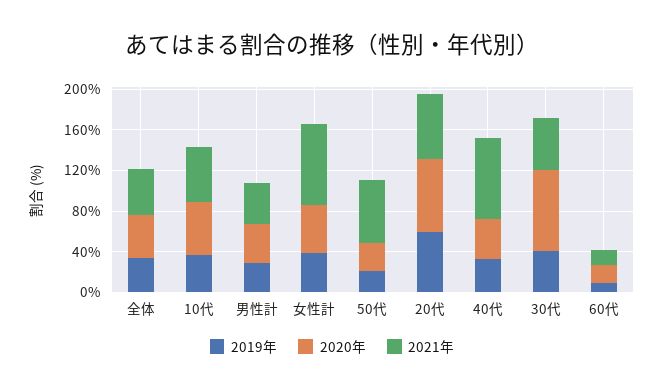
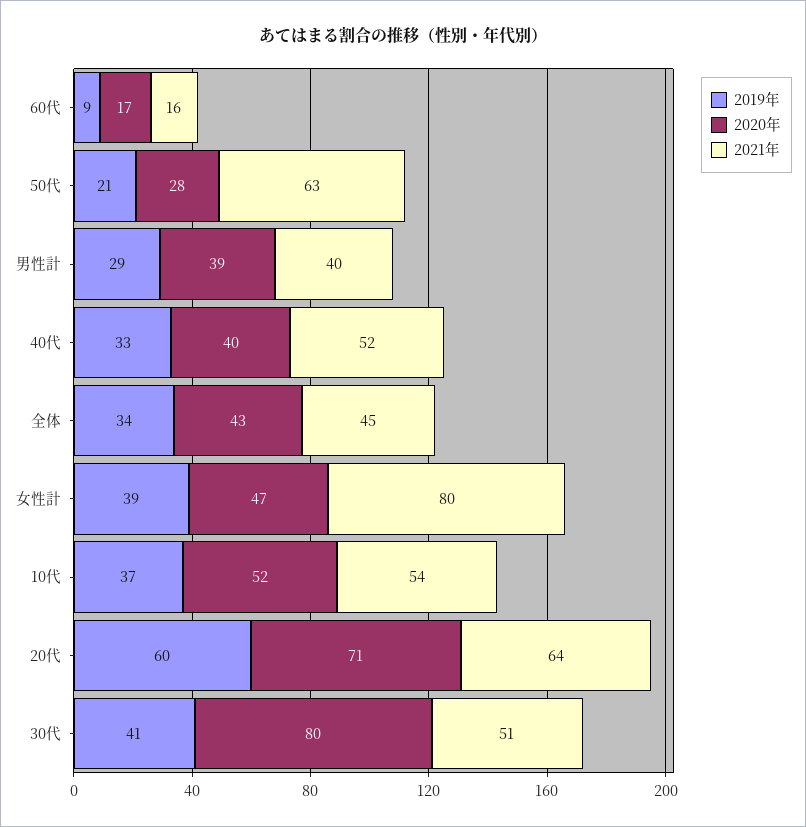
2021年, 40代: 80 -> 52

